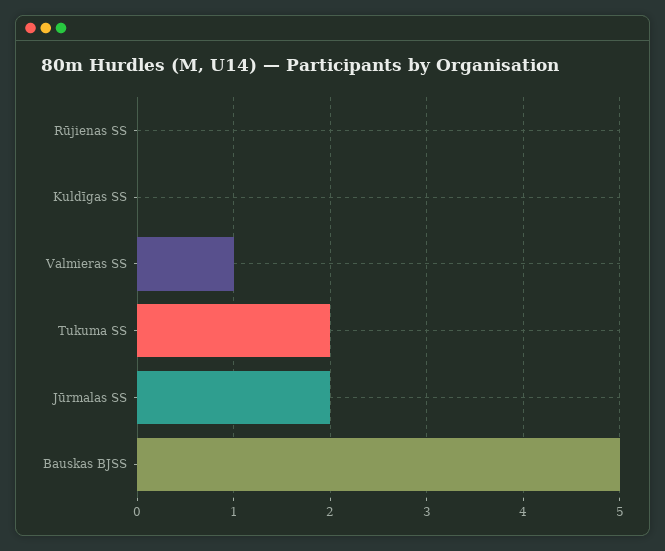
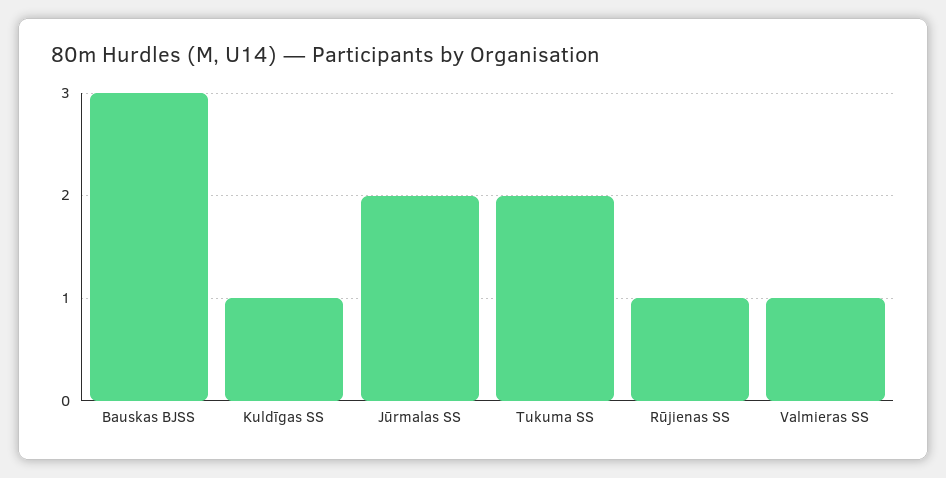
Rūjienas SS: 0 -> 1
Kuldīgas SS: 0 -> 1
Bauskas BJSS: 5 -> 3

